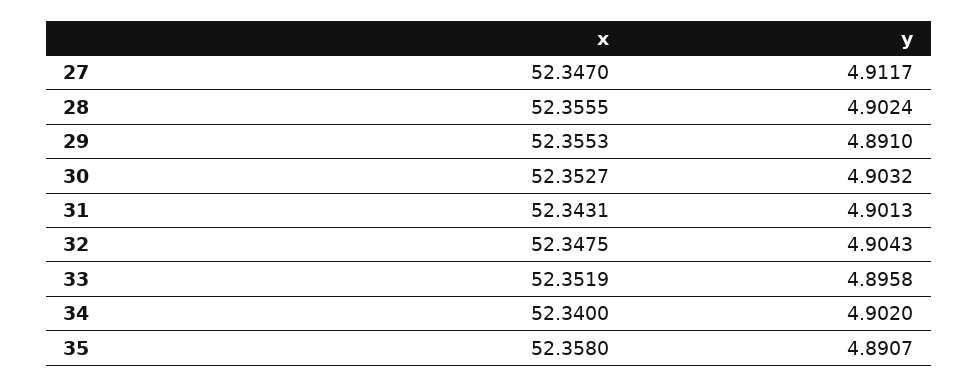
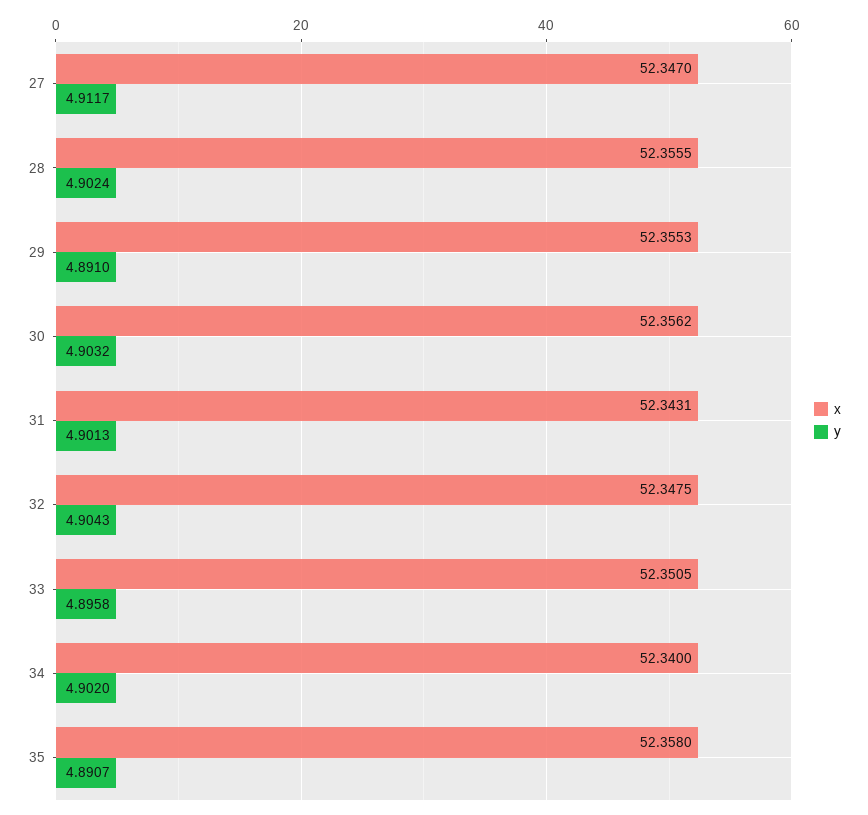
x, 30: 52.3527 -> 52.3562
x, 33: 52.3519 -> 52.3505

